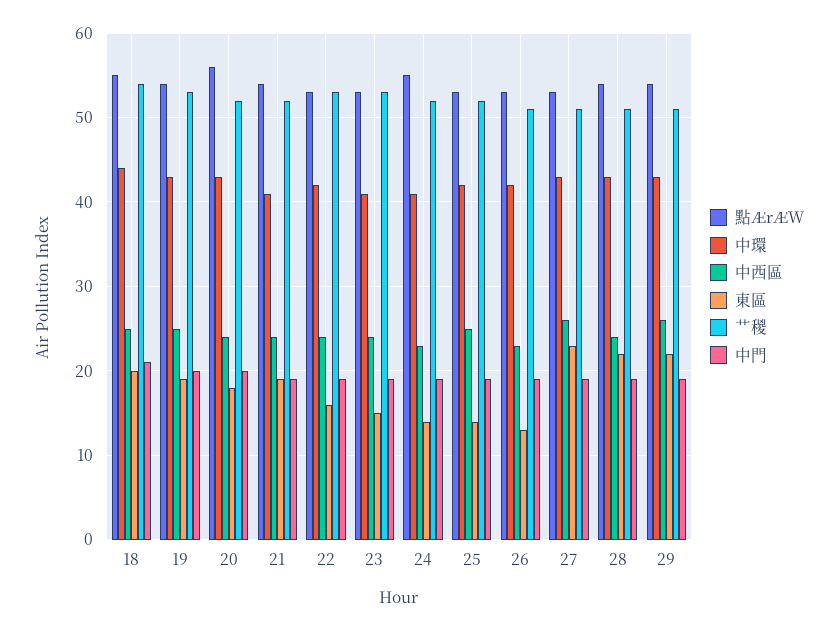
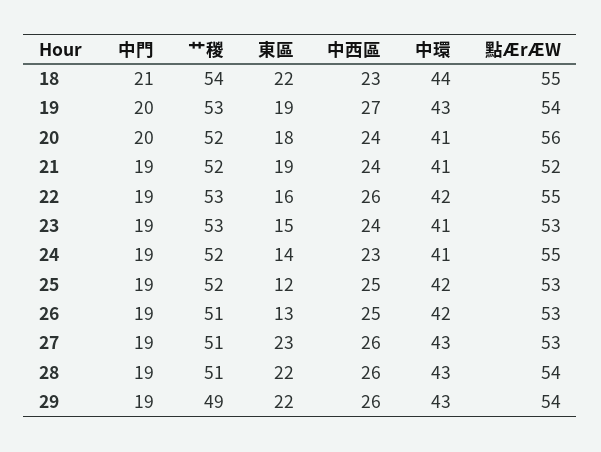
中西區, 18: 25 -> 23
東區, 18: 20 -> 22
中西區, 19: 25 -> 27
中環, 20: 43 -> 41
點ÆrÆW, 21: 54 -> 52
點ÆrÆW, 22: 53 -> 55
中西區, 22: 24 -> 26
東區, 25: 14 -> 12
中西區, 26: 23 -> 25
中西區, 28: 24 -> 26
艹稯, 29: 51 -> 49

